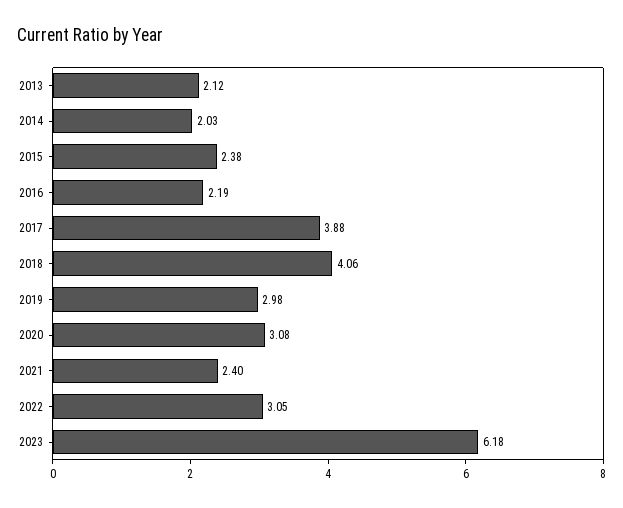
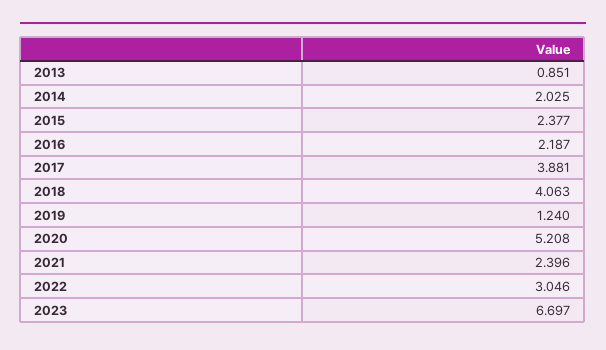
2013: 2.12 -> 0.851
2019: 2.98 -> 1.24
2020: 3.08 -> 5.208
2023: 6.18 -> 6.697

